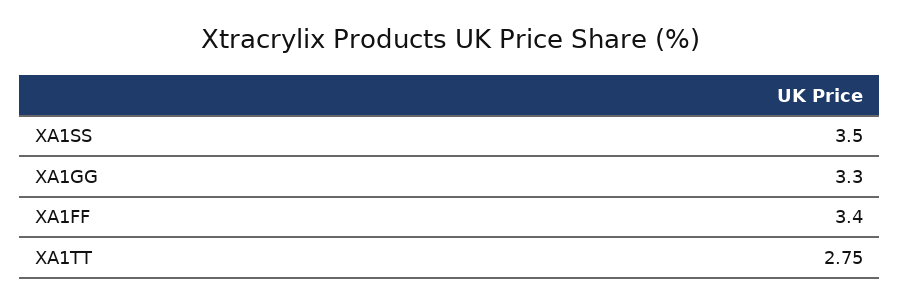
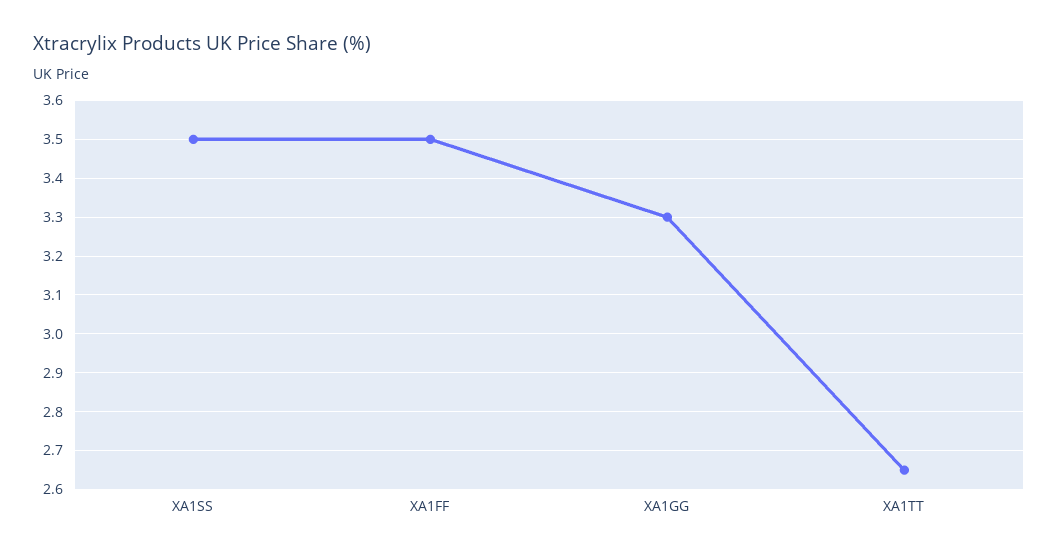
XA1FF: 3.4 -> 3.5
XA1TT: 2.75 -> 2.65

